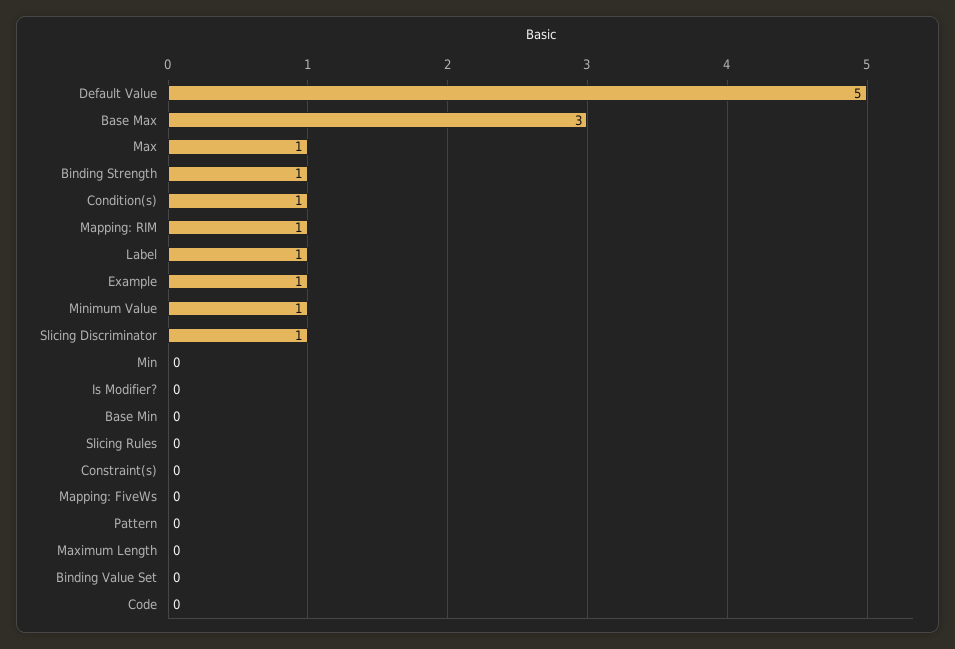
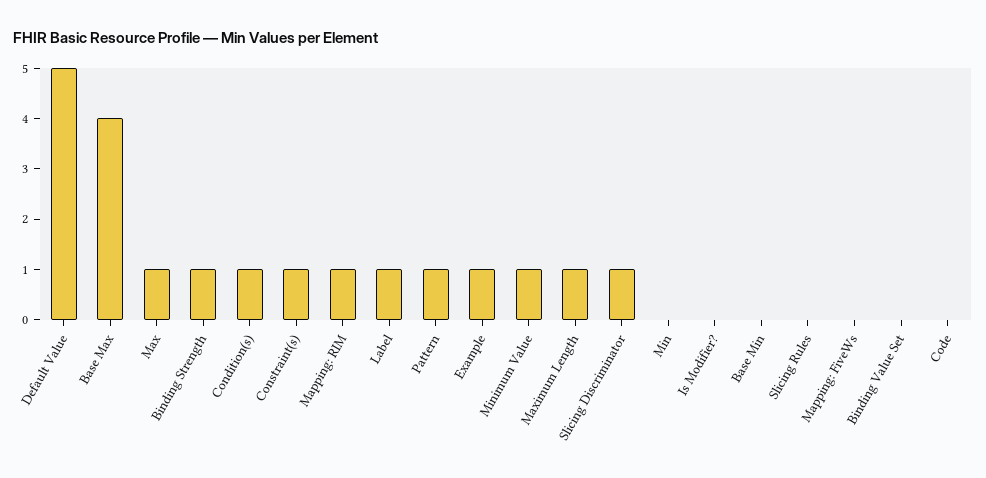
Base Max: 3 -> 4
Constraint(s): 0 -> 1
Pattern: 0 -> 1
Maximum Length: 0 -> 1

